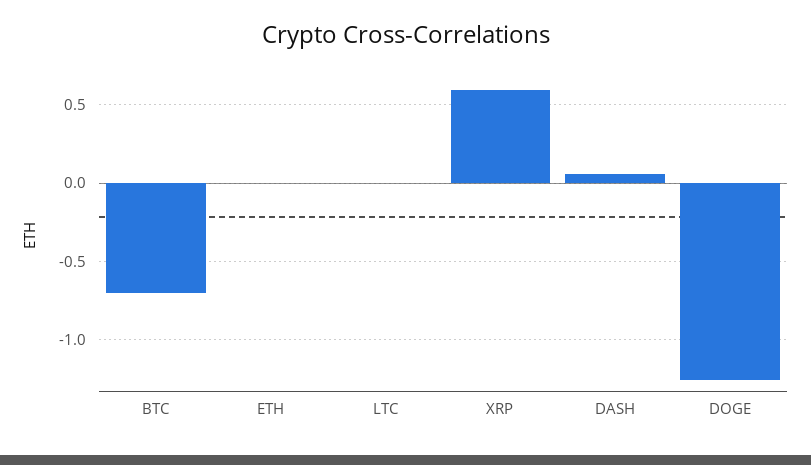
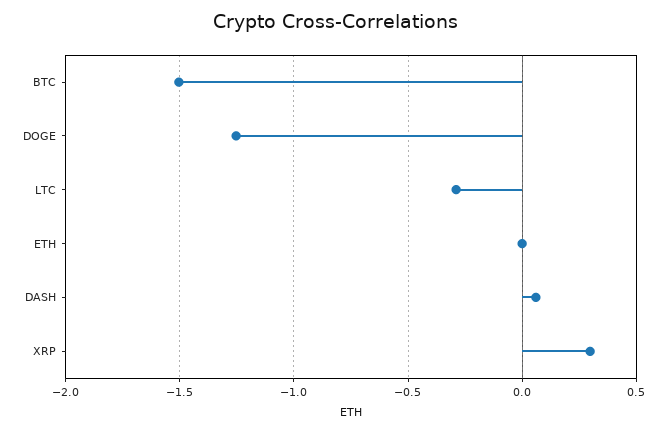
BTC: -0.7 -> -1.5
LTC: 0 -> -0.3
XRP: 0.6 -> 0.3

